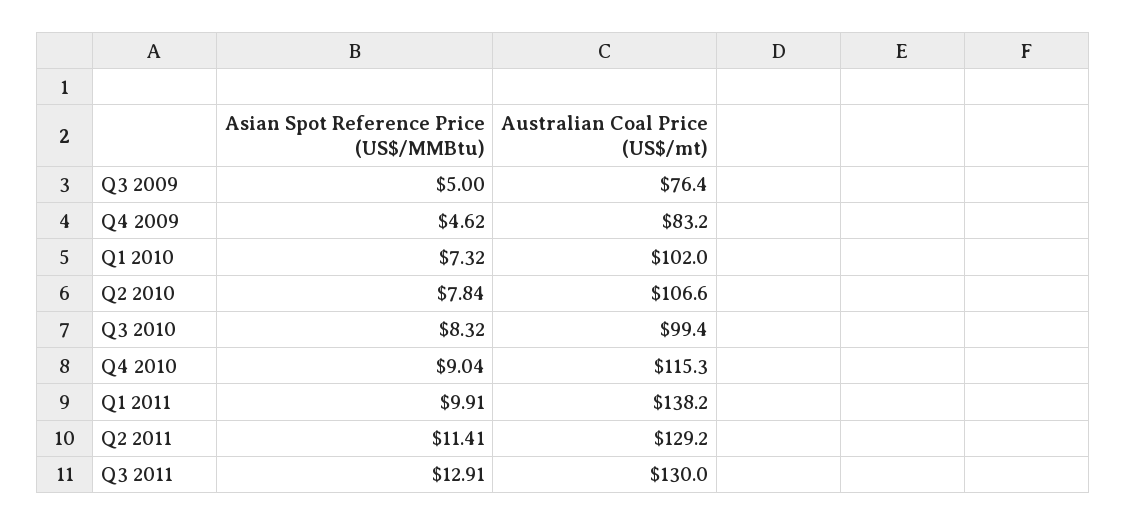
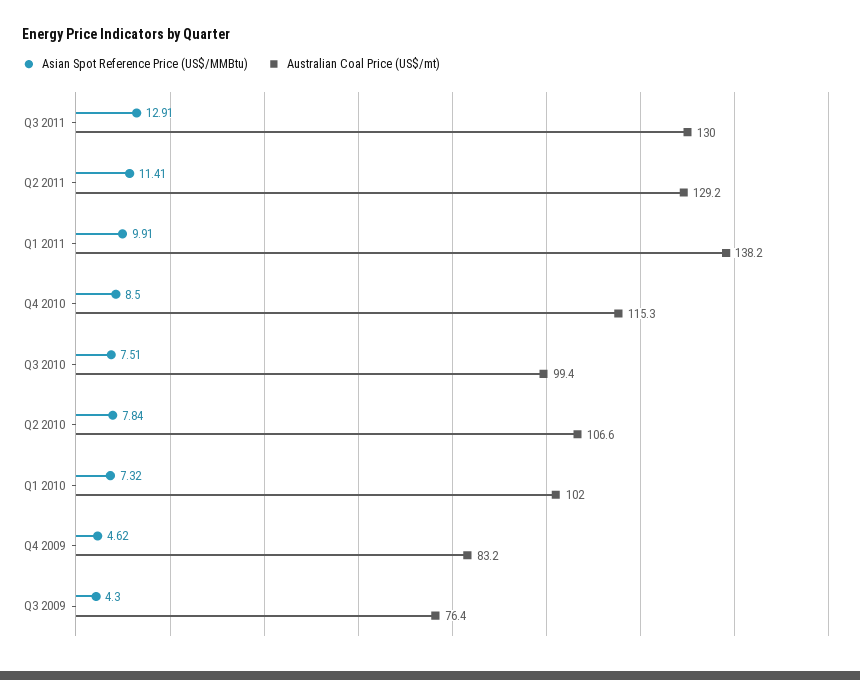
Asian Spot Reference Price (US$/MMBtu), Q3 2009: 5 -> 4.3
Asian Spot Reference Price (US$/MMBtu), Q3 2010: 8.32 -> 7.51
Asian Spot Reference Price (US$/MMBtu), Q4 2010: 9.04 -> 8.5

